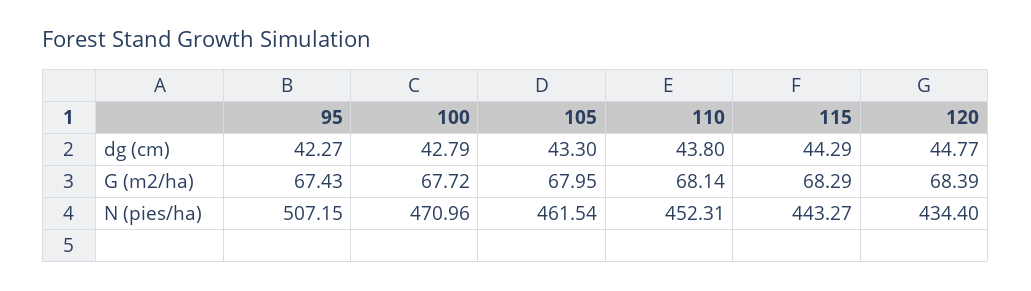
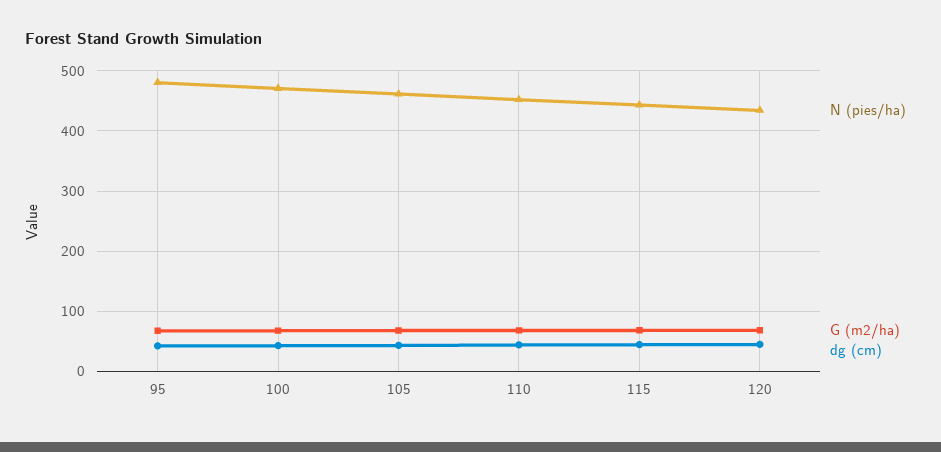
N (pies/ha), 95: 507.15 -> 480

